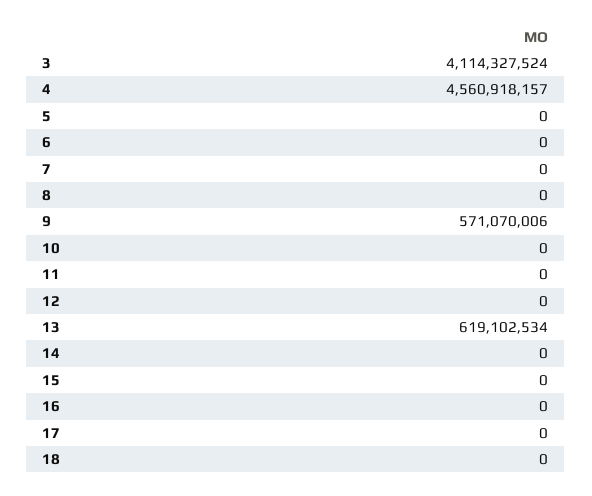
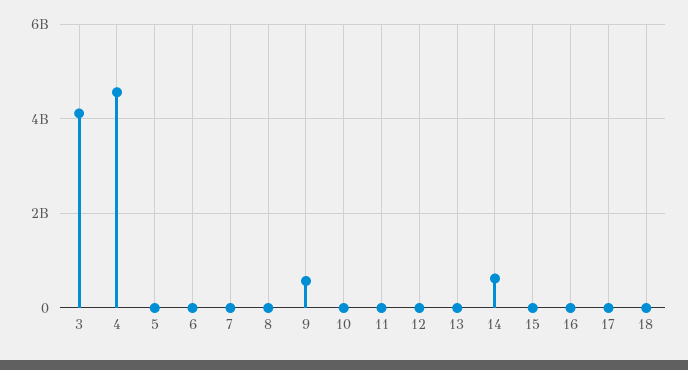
13: 619102534 -> 0
14: 0 -> 600000000

